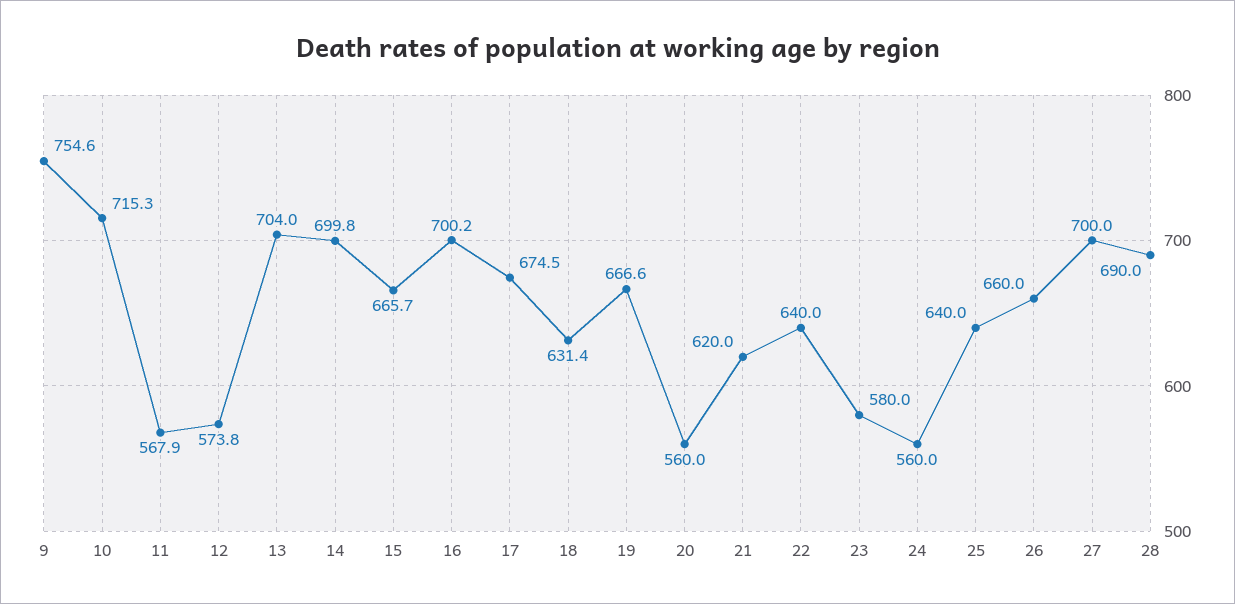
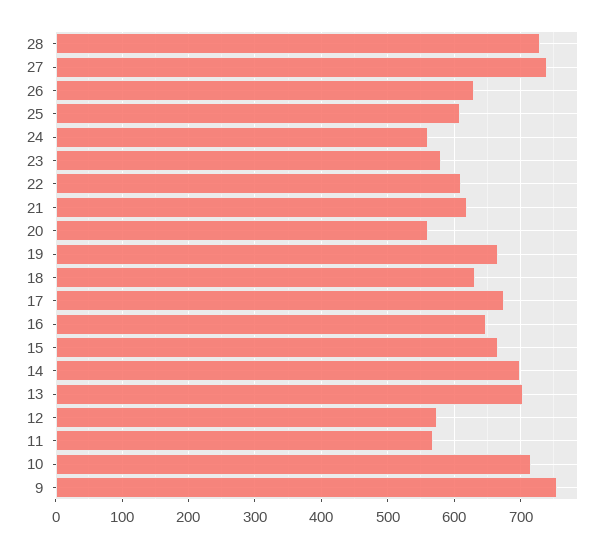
16: 700.2 -> 650
22: 640 -> 610
25: 640 -> 610
26: 660 -> 630
27: 700 -> 740
28: 690 -> 730

